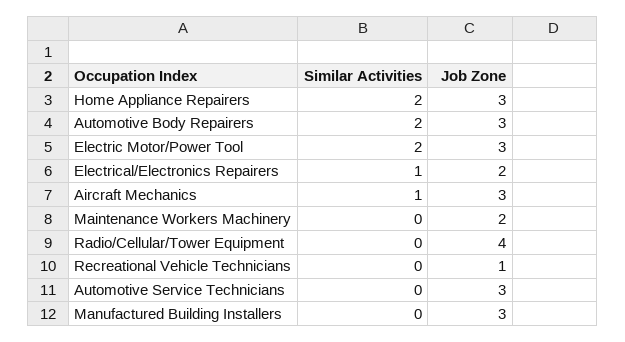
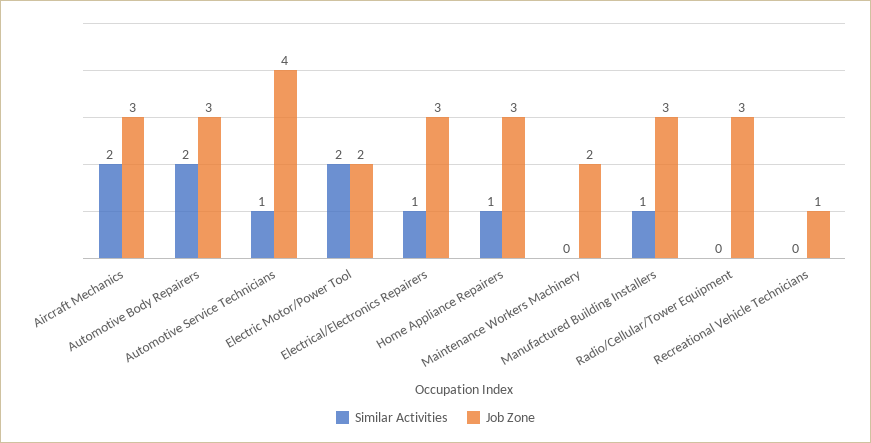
Similar Activities, Home Appliance Repairers: 2 -> 1
Job Zone, Electric Motor/Power Tool: 3 -> 2
Job Zone, Electrical/Electronics Repairers: 2 -> 3
Similar Activities, Aircraft Mechanics: 1 -> 2
Job Zone, Radio/Cellular/Tower Equipment: 4 -> 3
Similar Activities, Automotive Service Technicians: 0 -> 1
Job Zone, Automotive Service Technicians: 3 -> 4
Similar Activities, Manufactured Building Installers: 0 -> 1

